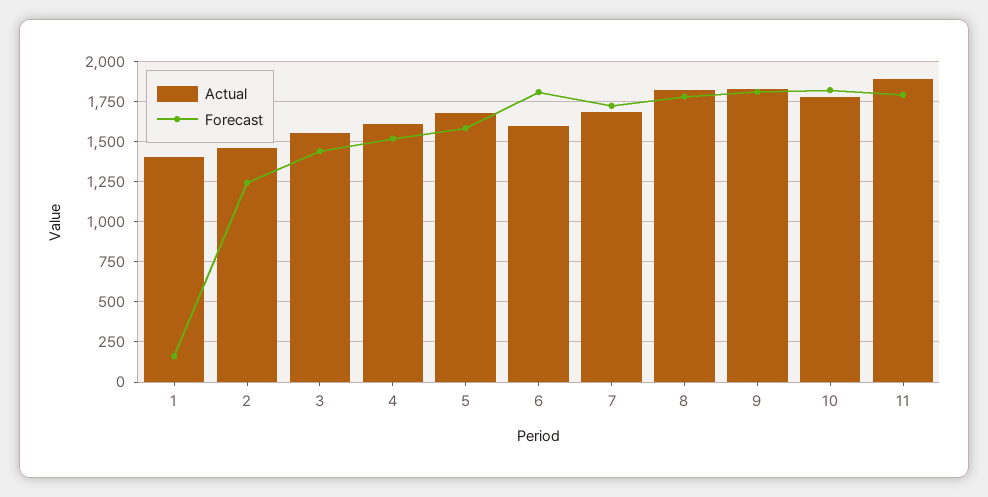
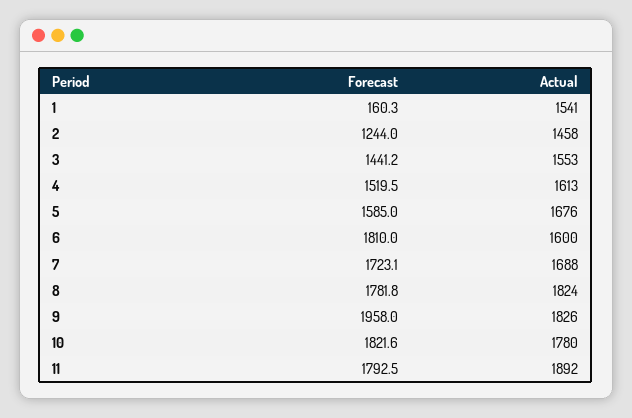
Actual, 1: 1400 -> 1541
Forecast, 9: 1800 -> 1958

